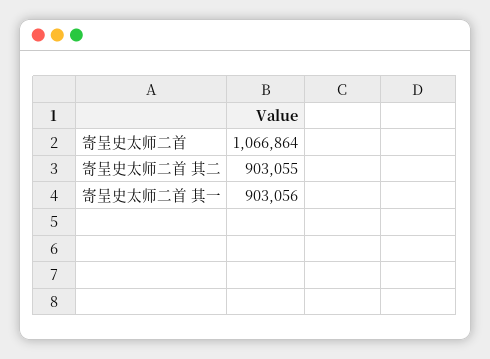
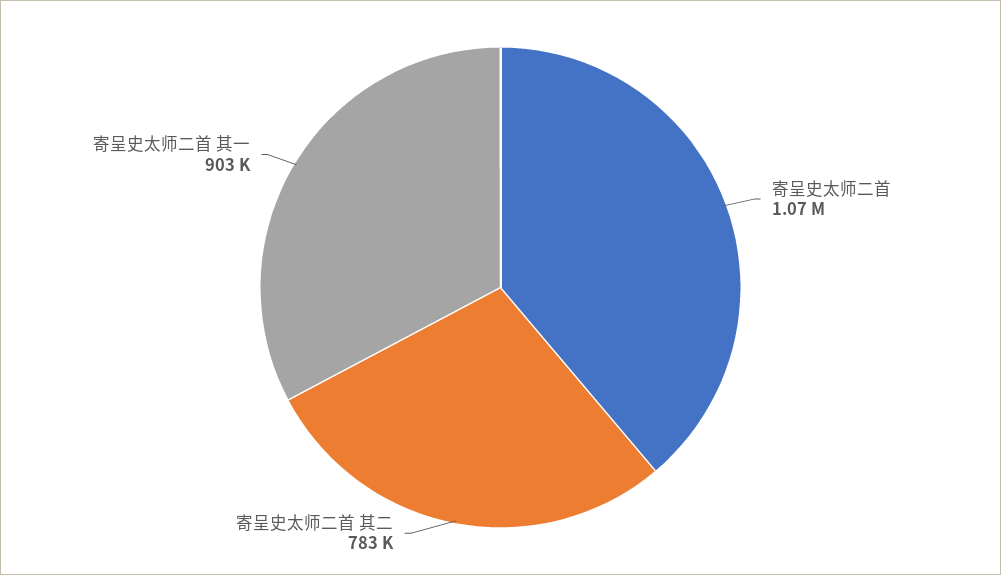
寄呈史太师二首 其二: 903055 -> 783000

